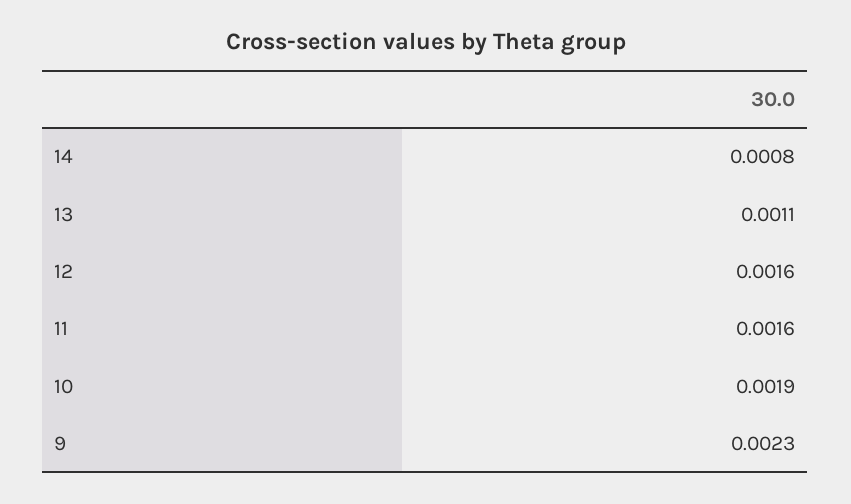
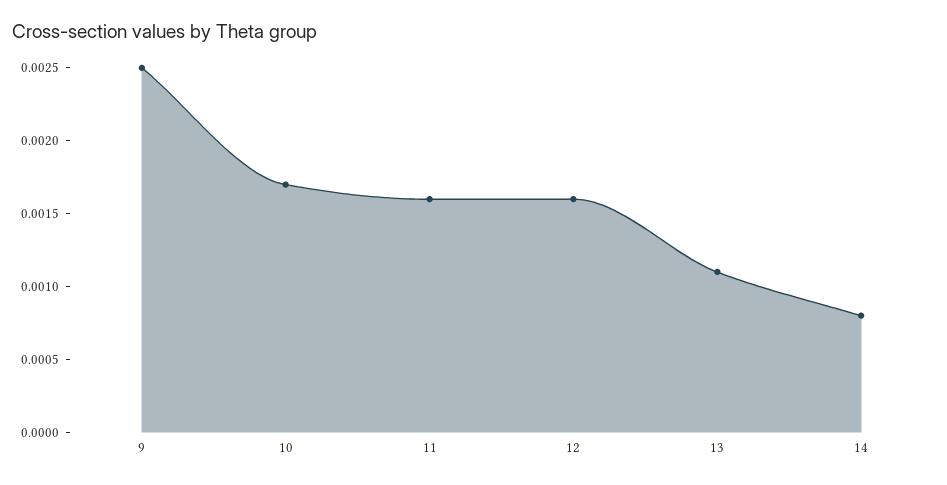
10: 0.0019 -> 0.0017
9: 0.0023 -> 0.0025

